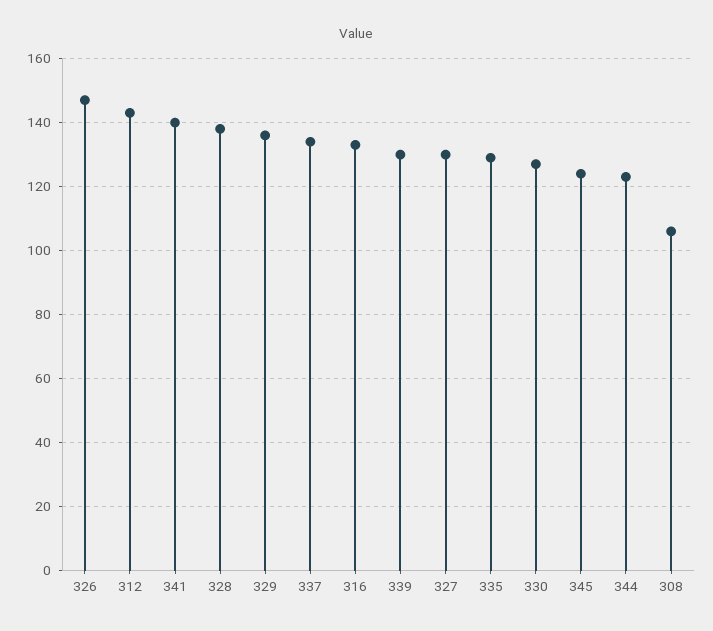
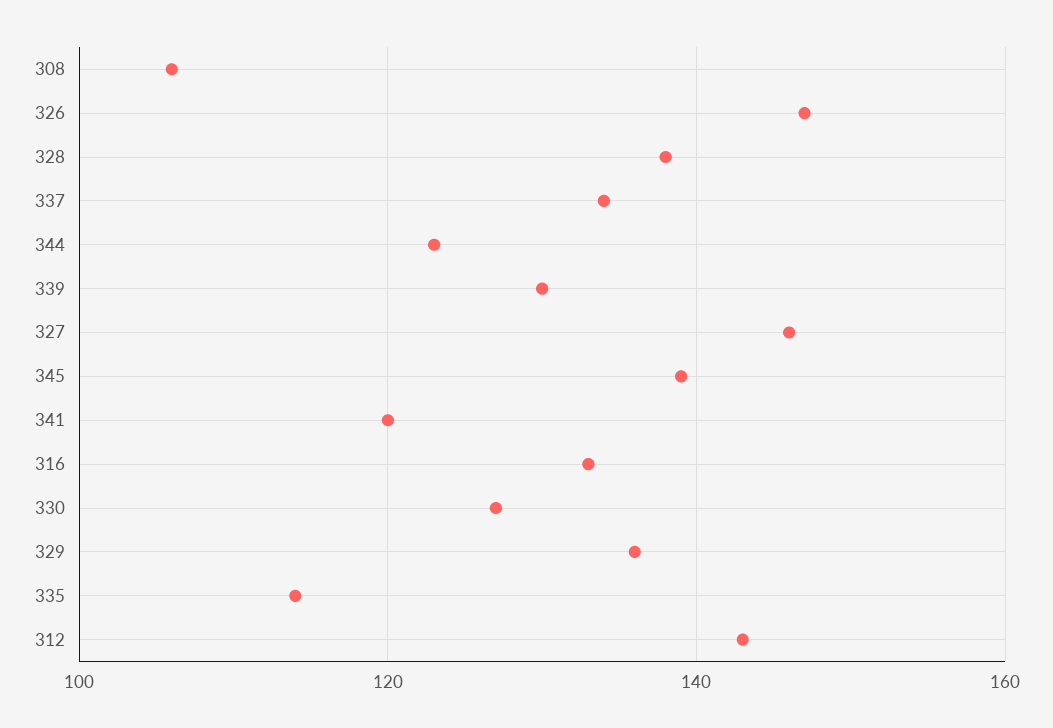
341: 140 -> 120
327: 130 -> 145
335: 130 -> 115
345: 125 -> 140

